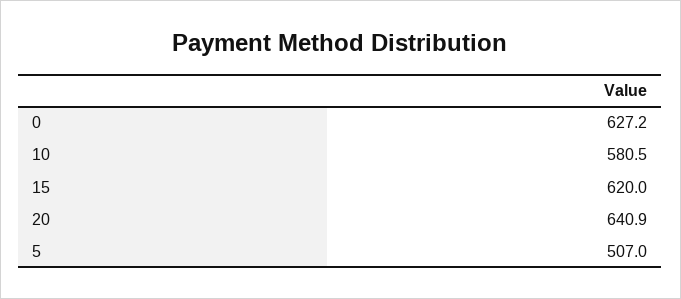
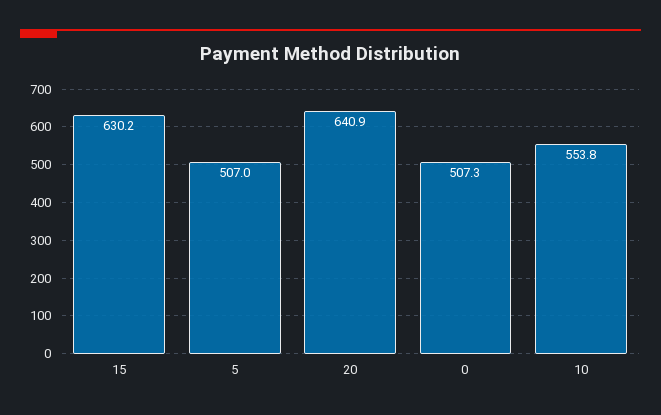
0: 627.2 -> 507.3
10: 580.5 -> 553.8
15: 620 -> 630.2

